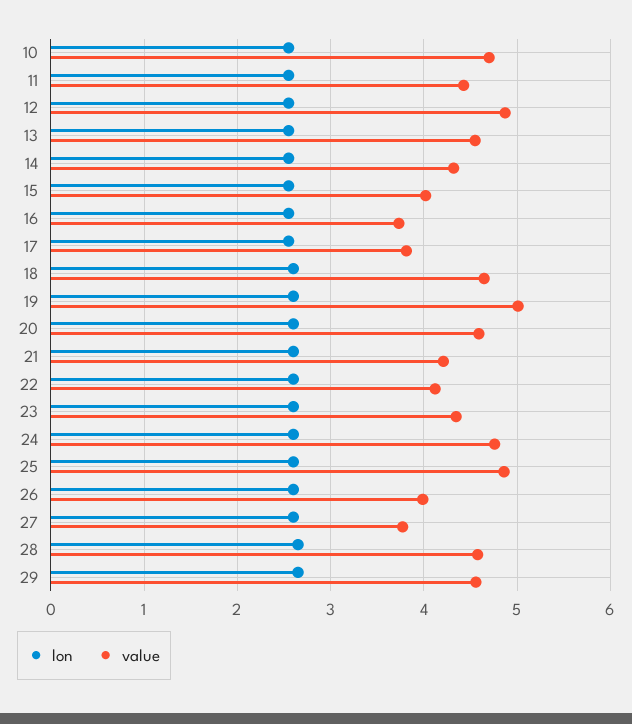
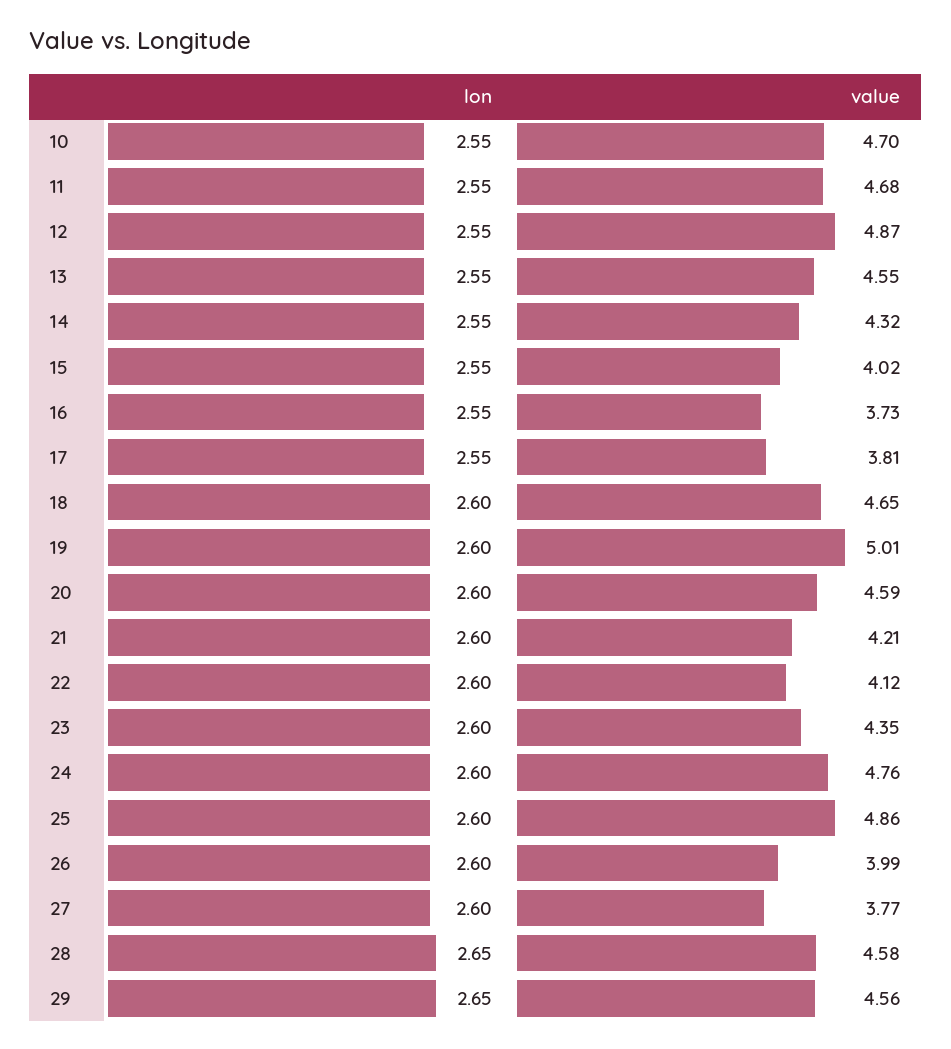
value, 11: 4.4 -> 4.68

